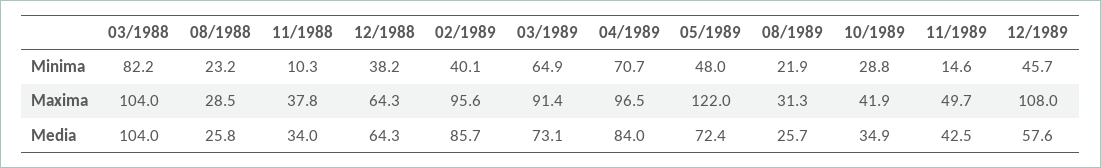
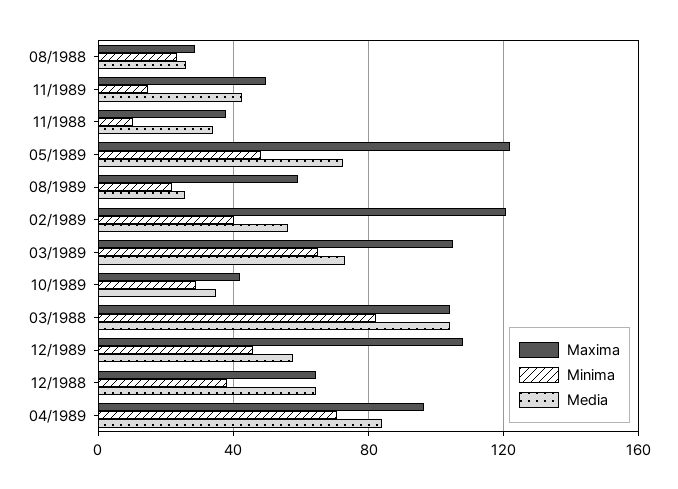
Maxima, 02/1989: 95.6 -> 120
Maxima, 03/1989: 91.4 -> 105
Maxima, 08/1989: 31.3 -> 60
Media, 02/1989: 85.7 -> 55

